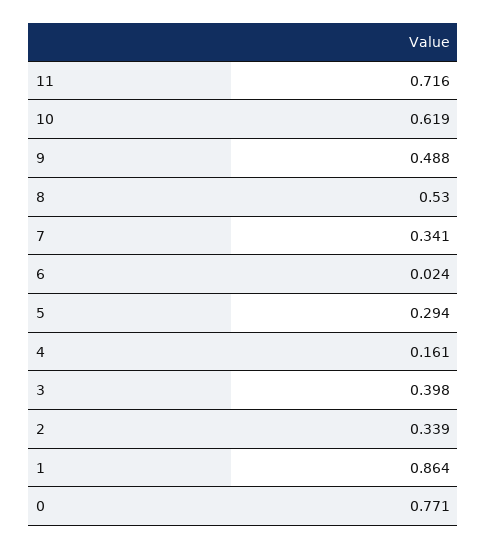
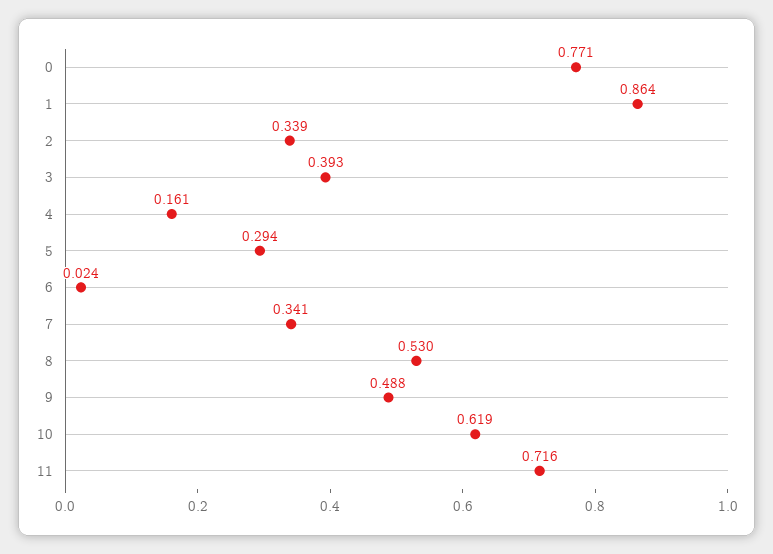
3: 0.398 -> 0.393

